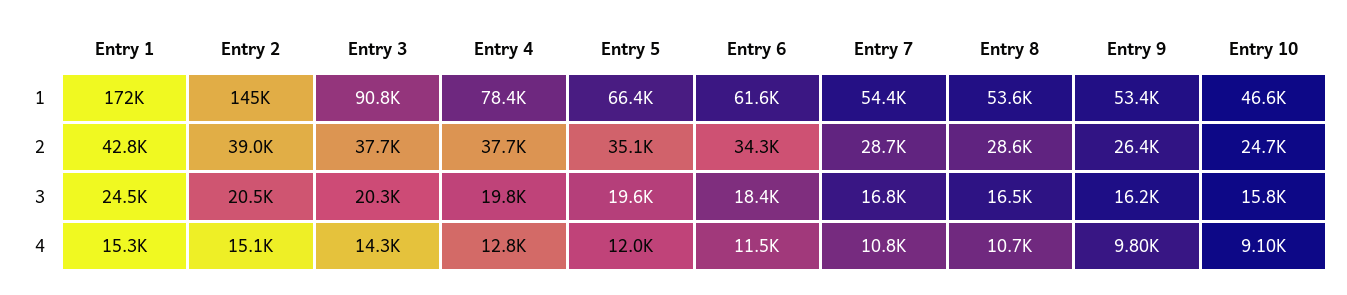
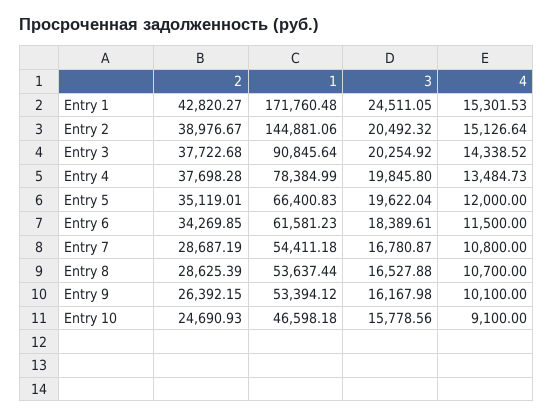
Entry 4, 4: 12800 -> 13484.73
Entry 9, 4: 9800 -> 10100

